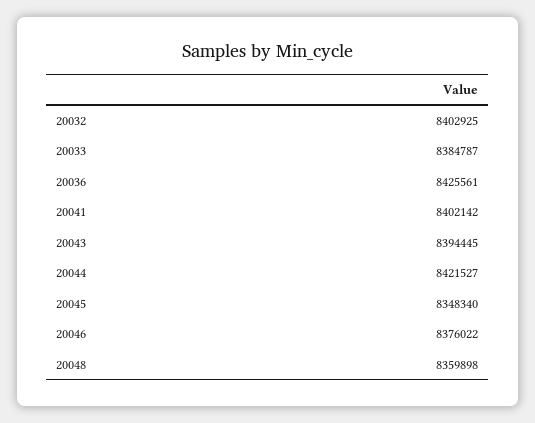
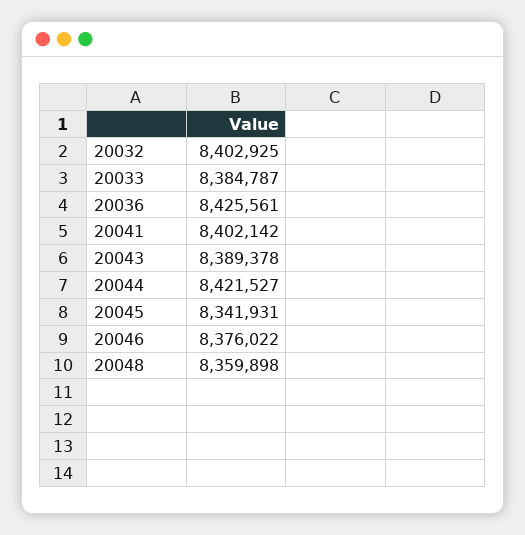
20043: 8394445 -> 8389378
20045: 8348340 -> 8341931

